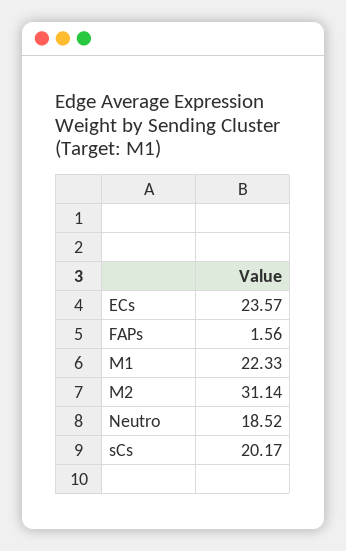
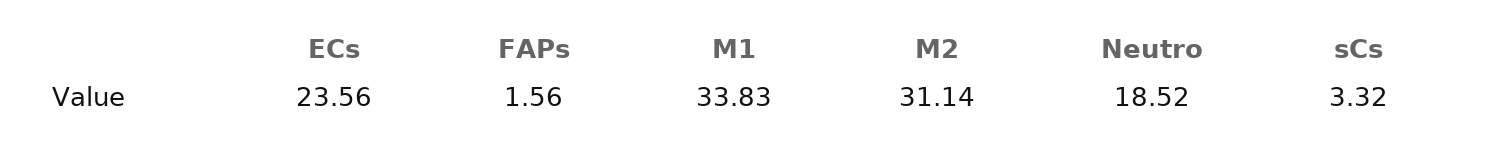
ECs: 23.57 -> 23.56
M1: 22.33 -> 33.83
sCs: 20.17 -> 3.32

